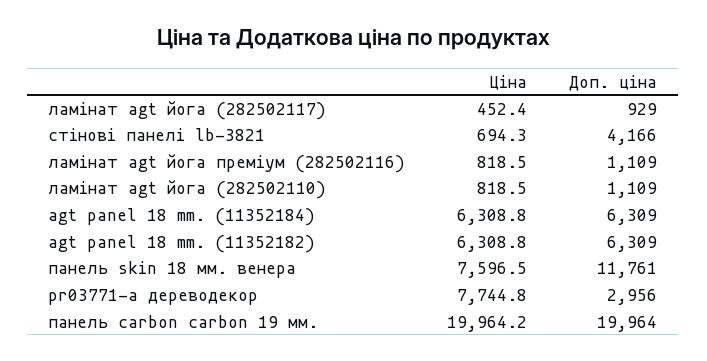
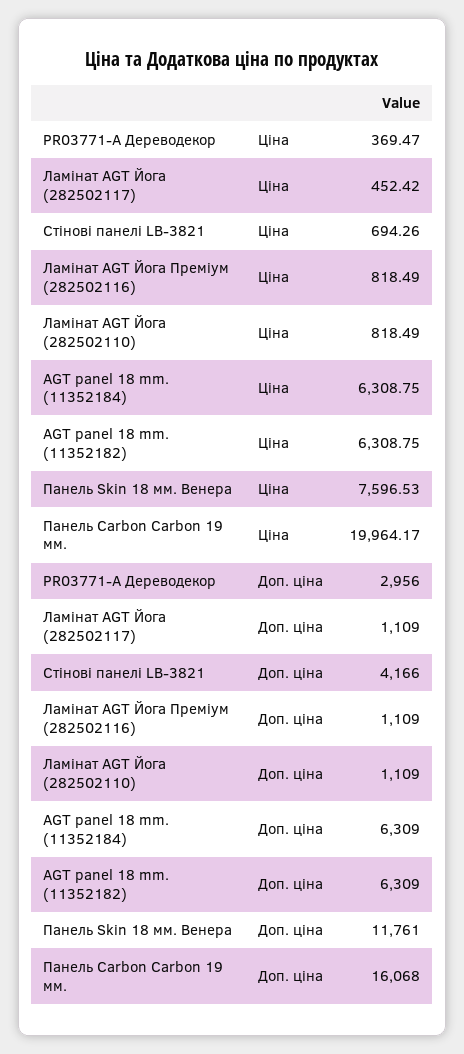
Доп. ціна, ламінат agt йога (282502117): 929 -> 1109
Ціна, pr03771-а дереводекор: 7744.8 -> 369.47
Доп. ціна, панель carbon carbon 19 мм.: 19964 -> 16068

